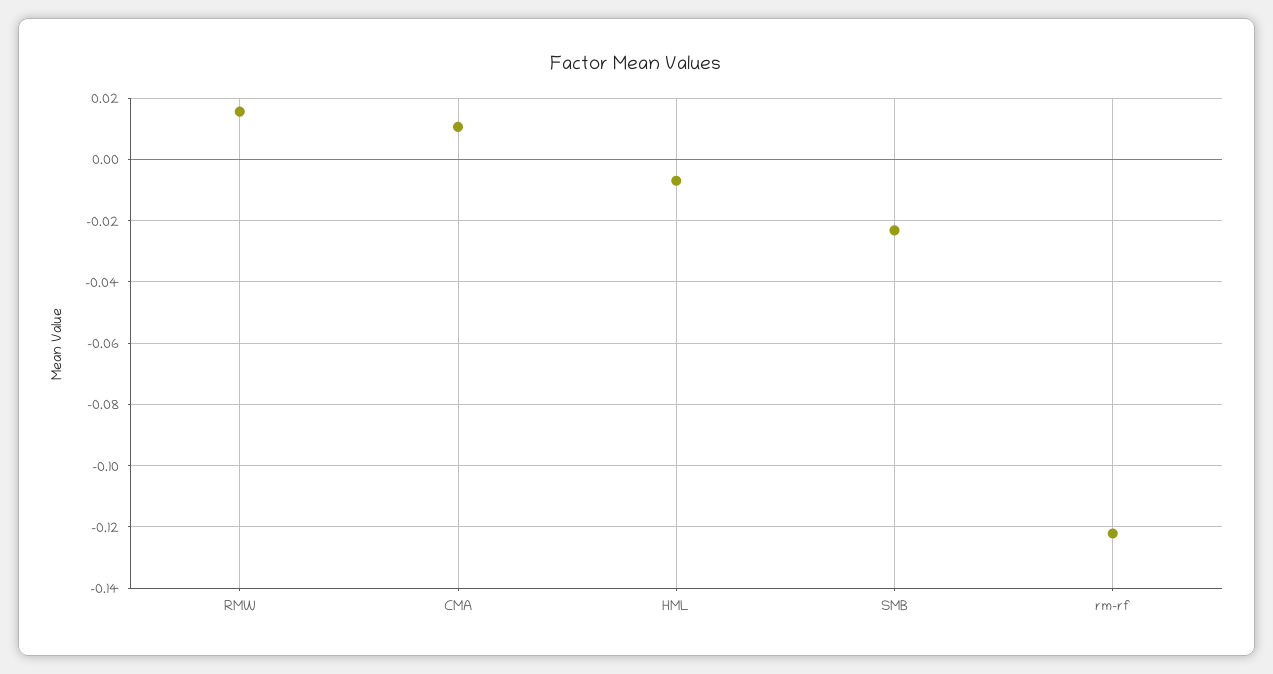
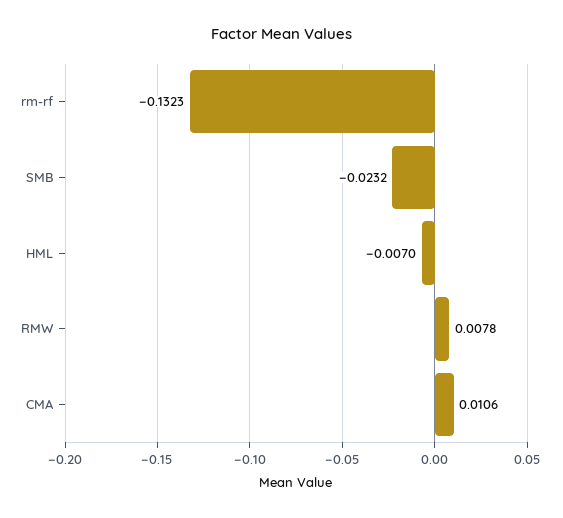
RMW: 0.016 -> 0.0078
rm-rf: -0.122 -> -0.1323

